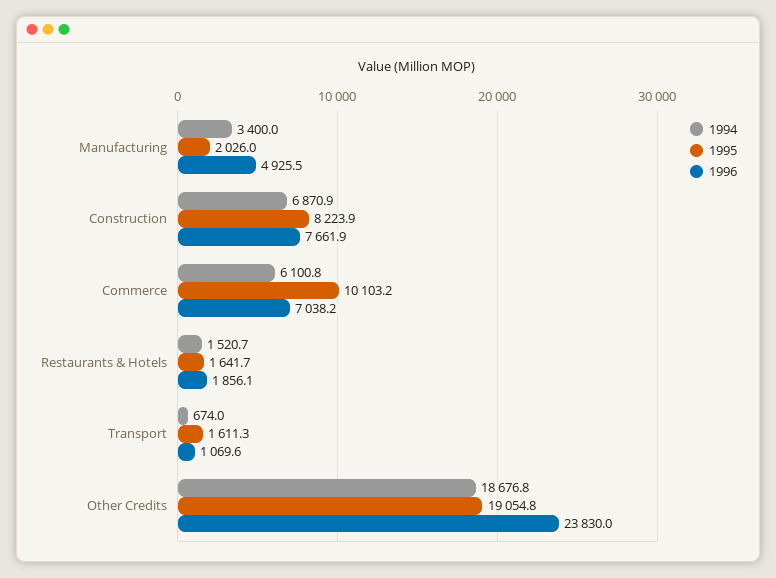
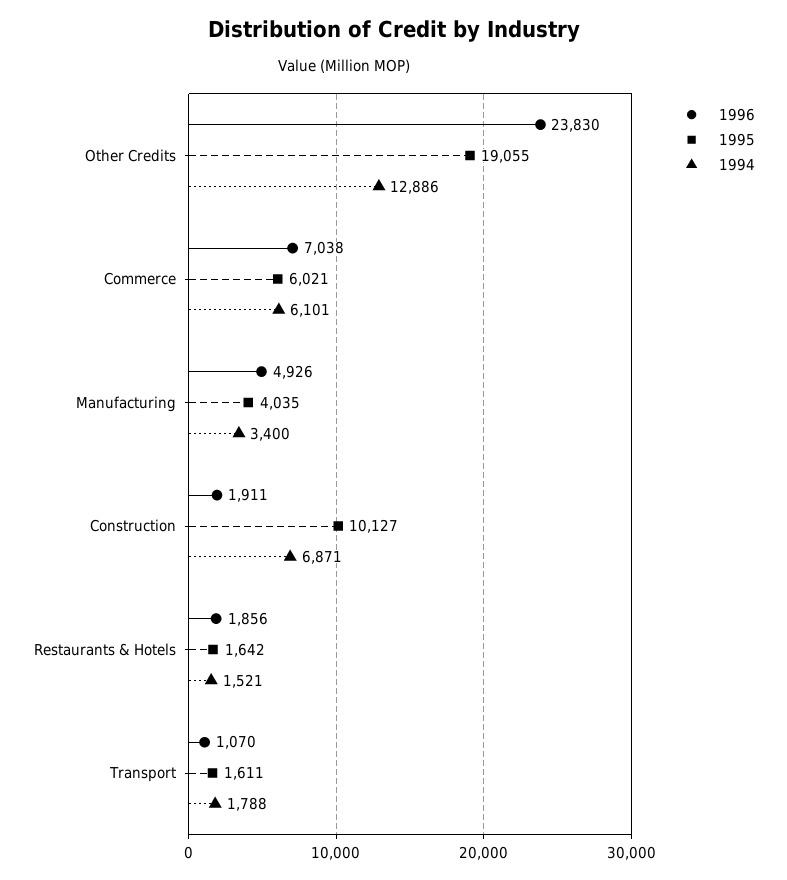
1995, Manufacturing: 2026 -> 4035
1995, Construction: 8223.9 -> 10127
1996, Construction: 7661.9 -> 1911
1995, Commerce: 10103.2 -> 6021
1994, Transport: 674 -> 1788
1994, Other Credits: 18676.8 -> 12886

